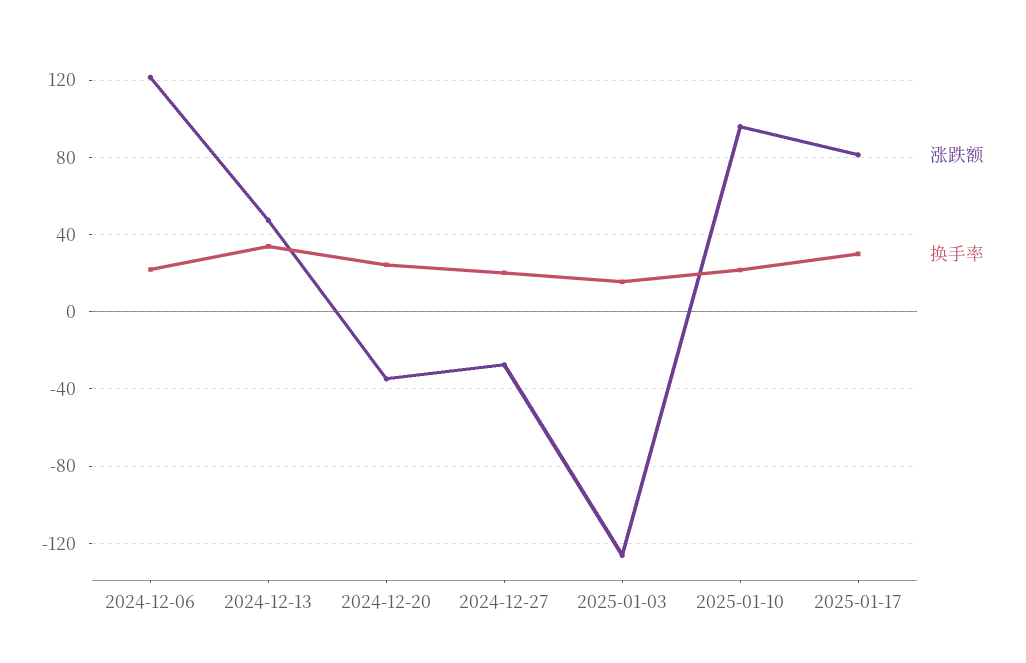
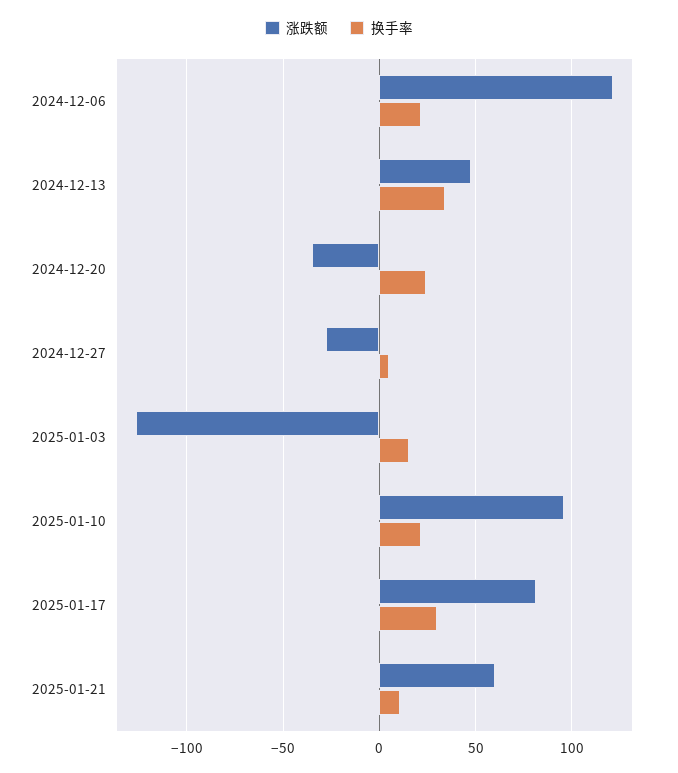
换手率, 2024-12-27: 20 -> 5
涨跌额, 2025-01-21: none -> 60
换手率, 2025-01-21: none -> 10

